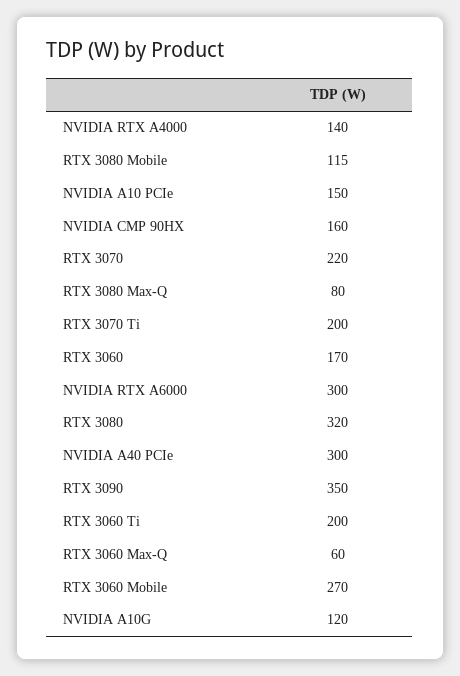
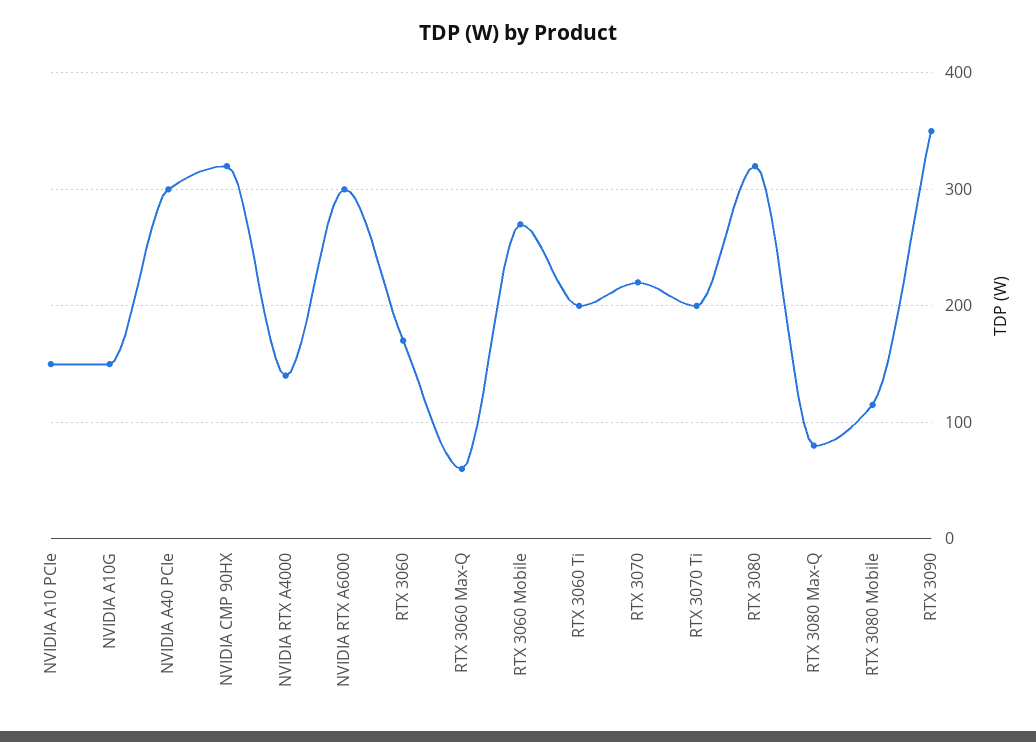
NVIDIA CMP 90HX: 160 -> 320
NVIDIA A10G: 120 -> 150

